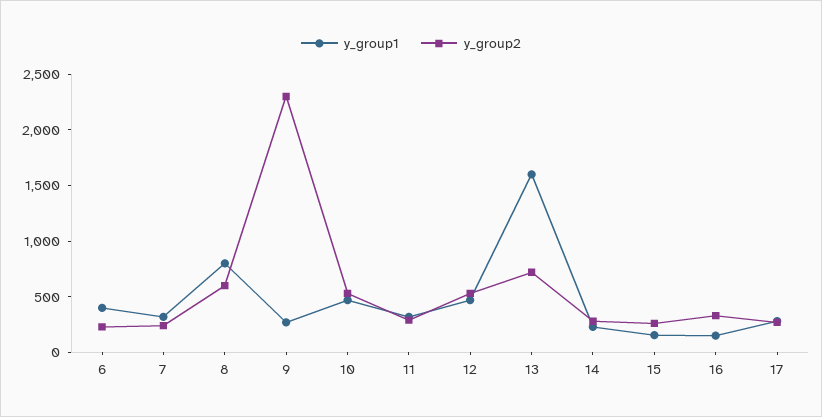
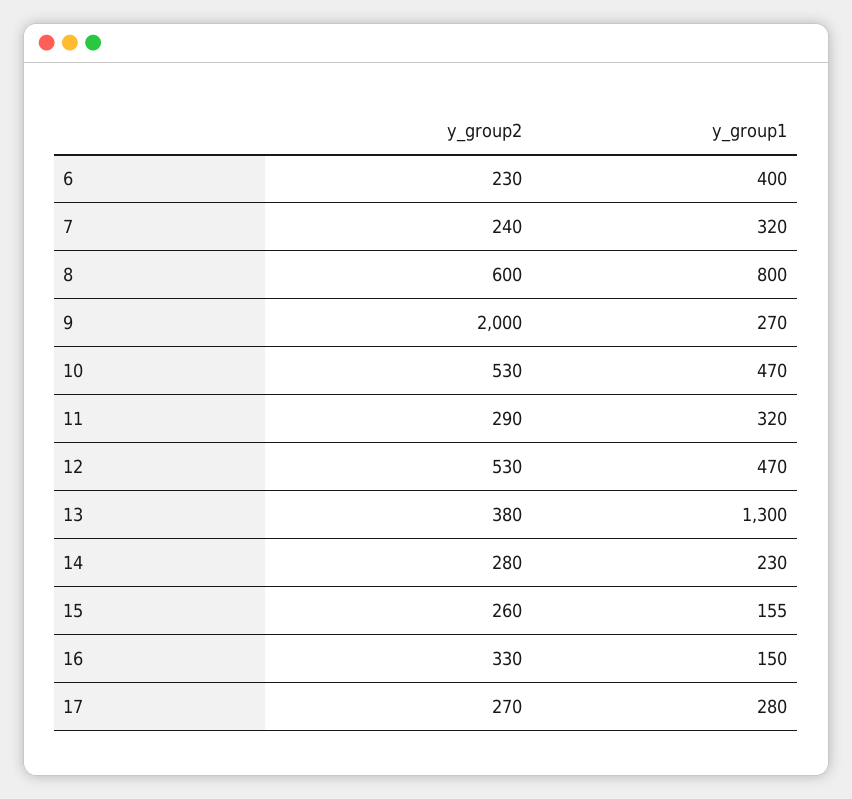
y_group2, 9: 2300 -> 2000
y_group1, 13: 1600 -> 1300
y_group2, 13: 700 -> 380

